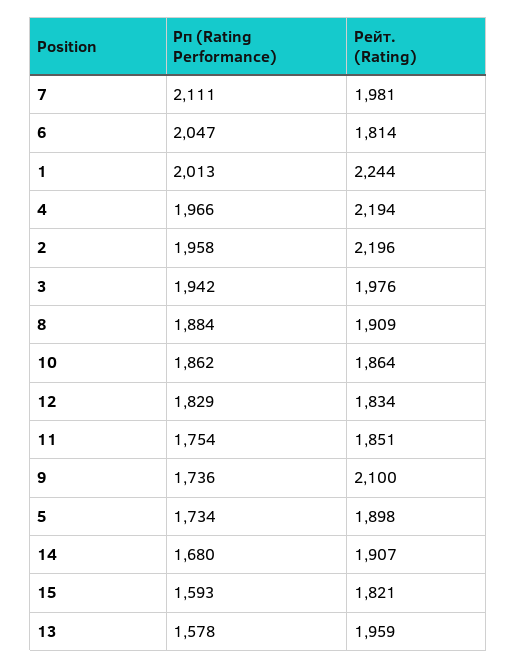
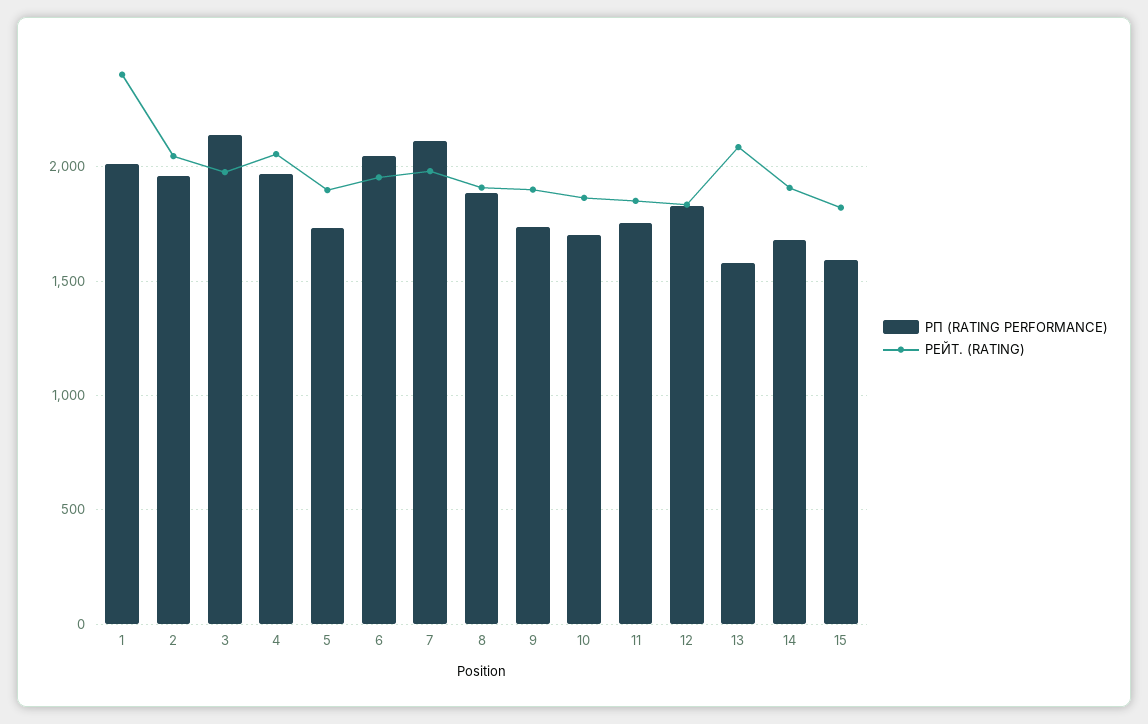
Рейт. (Rating), 6: 1814 -> 1950
Рейт. (Rating), 1: 2244 -> 2400
Рейт. (Rating), 4: 2194 -> 2050
Рейт. (Rating), 2: 2196 -> 2050
Рп (Rating Performance), 3: 1942 -> 2150
Рп (Rating Performance), 10: 1862 -> 1700
Рейт. (Rating), 9: 2100 -> 1900
Рейт. (Rating), 13: 1959 -> 2100

